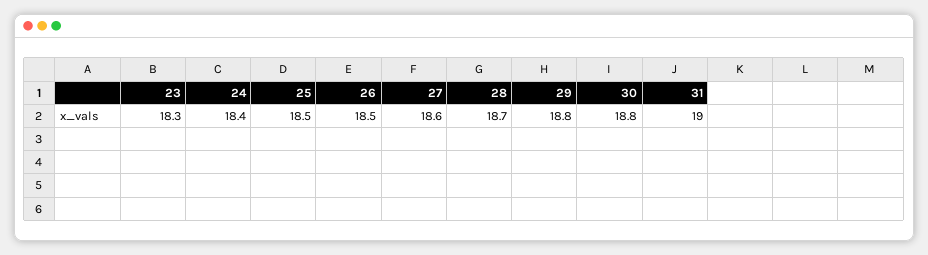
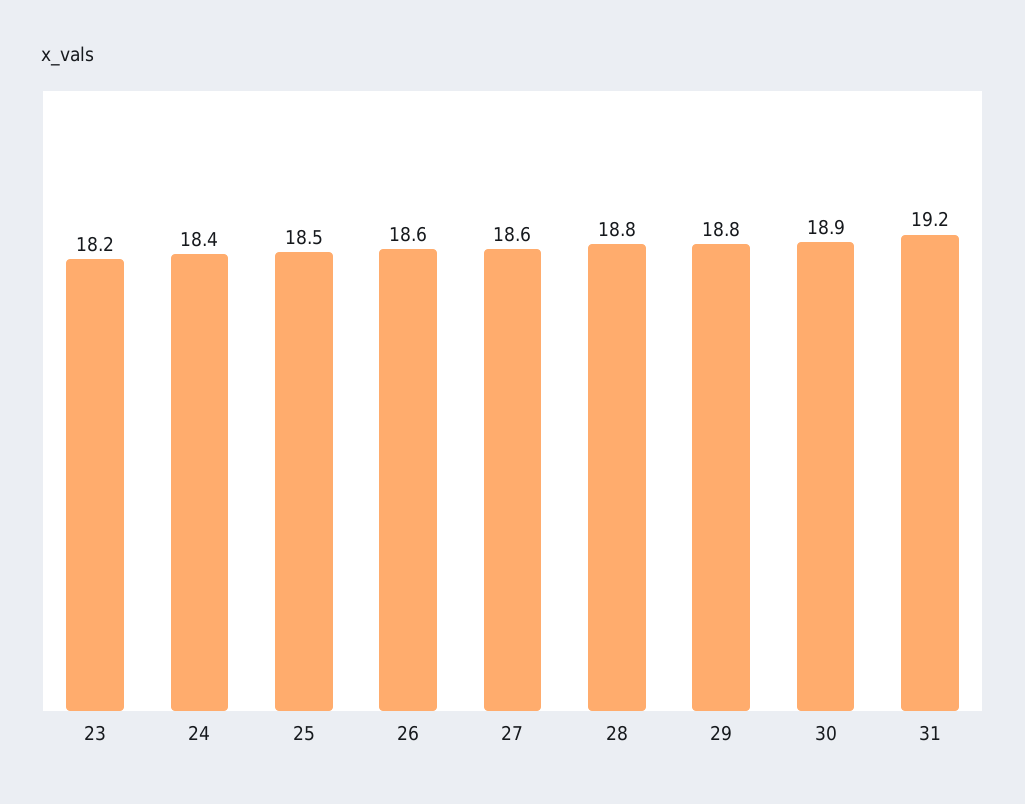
23: 18.3 -> 18.2
26: 18.5 -> 18.6
28: 18.7 -> 18.8
30: 18.8 -> 18.9
31: 19 -> 19.2

